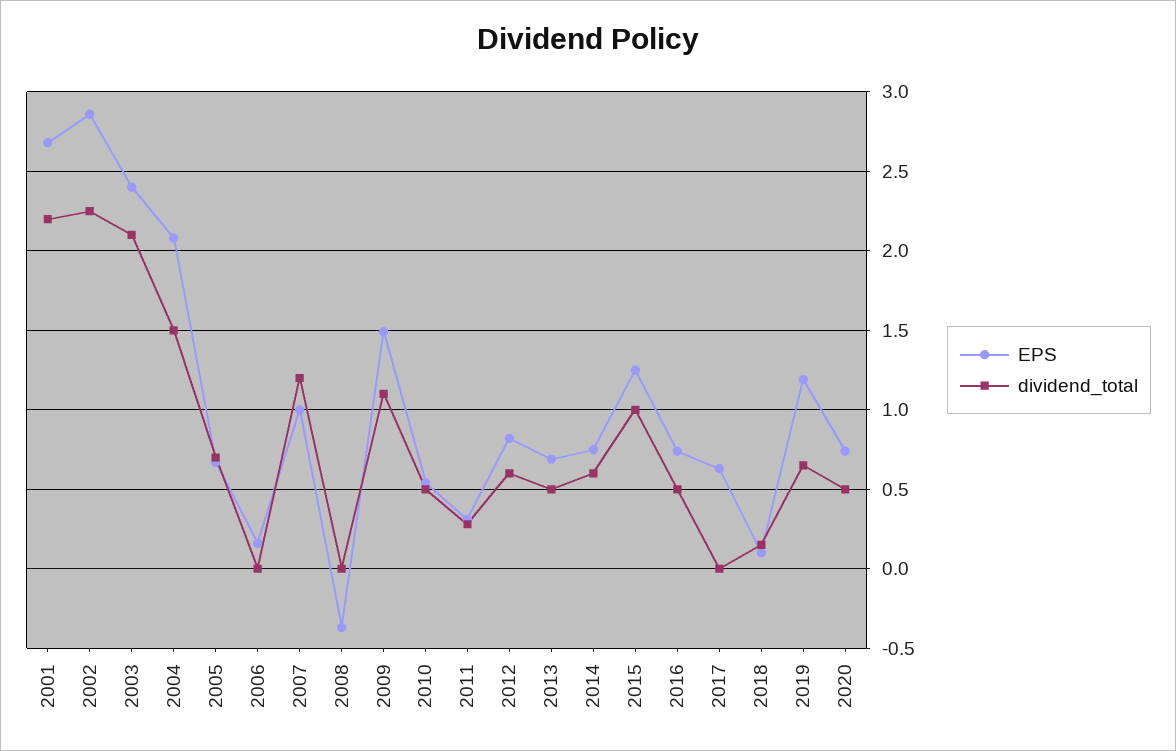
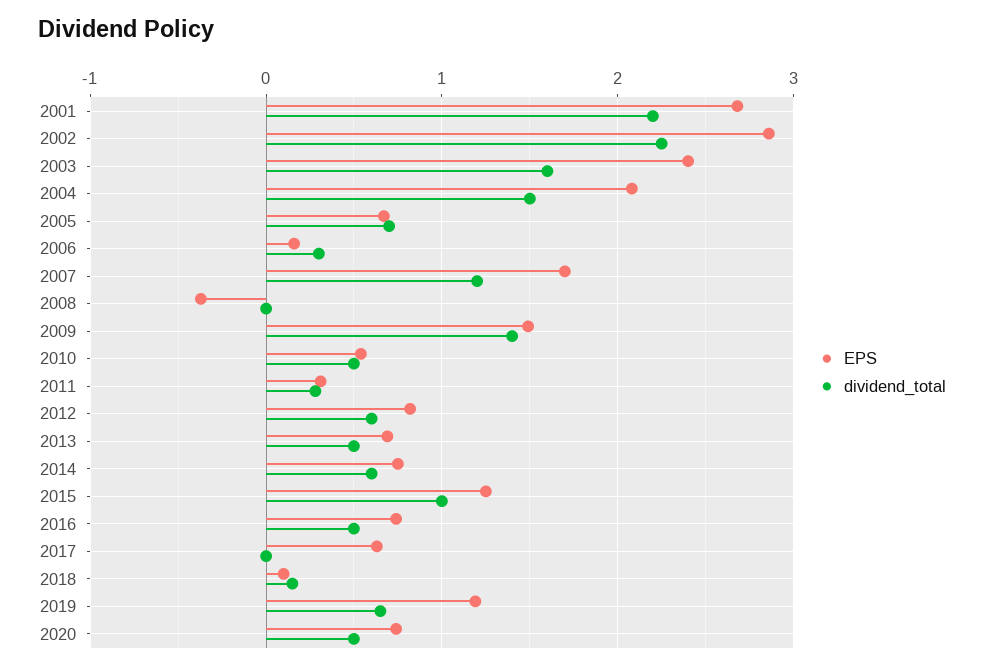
dividend_total, 2003: 2.1 -> 1.6
dividend_total, 2006: 0 -> 0.3
EPS, 2007: 1 -> 1.7
dividend_total, 2009: 1.1 -> 1.4

